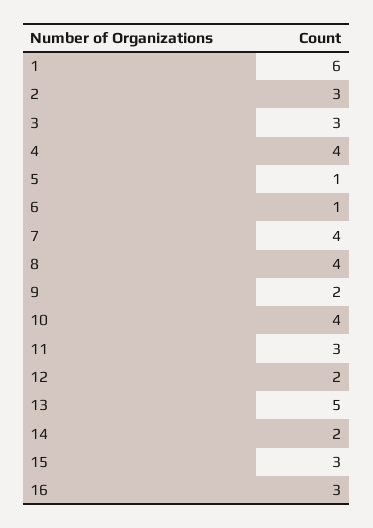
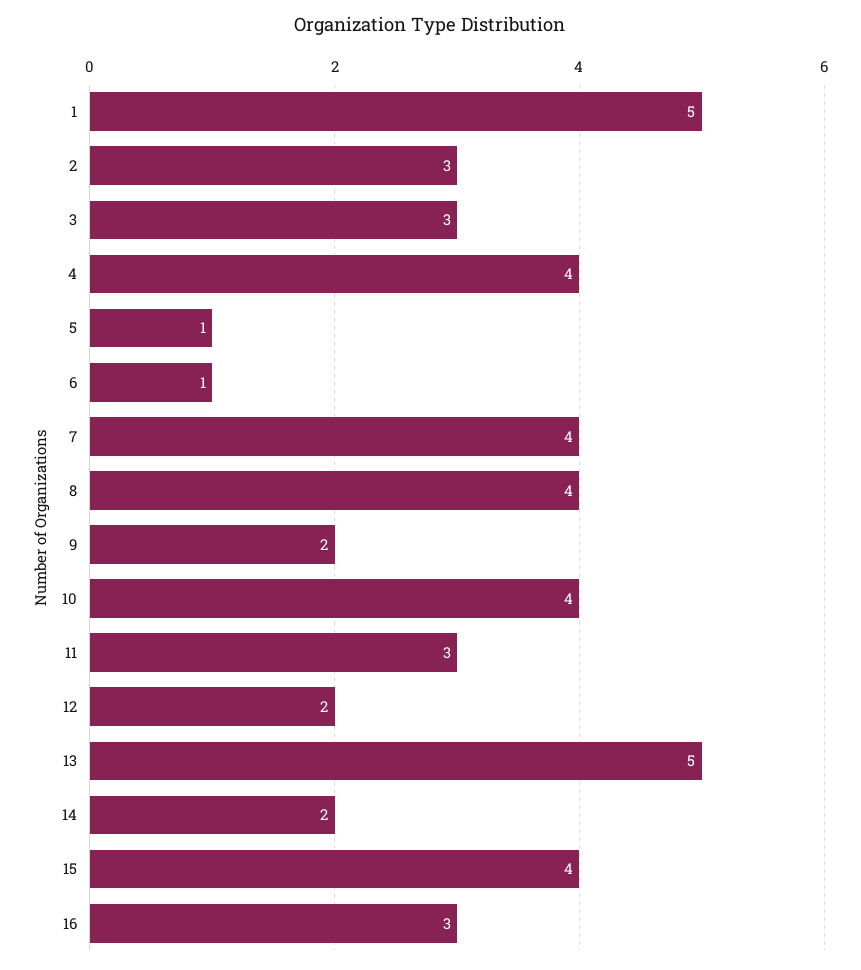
1: 6 -> 5
15: 3 -> 4

